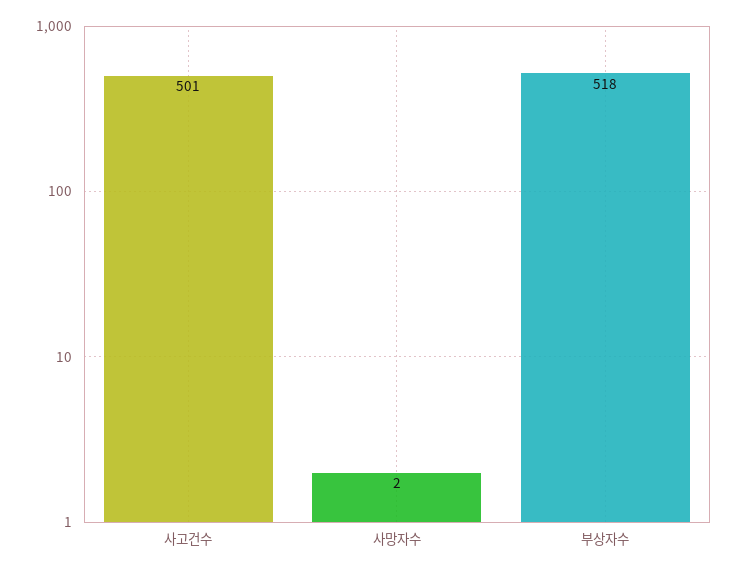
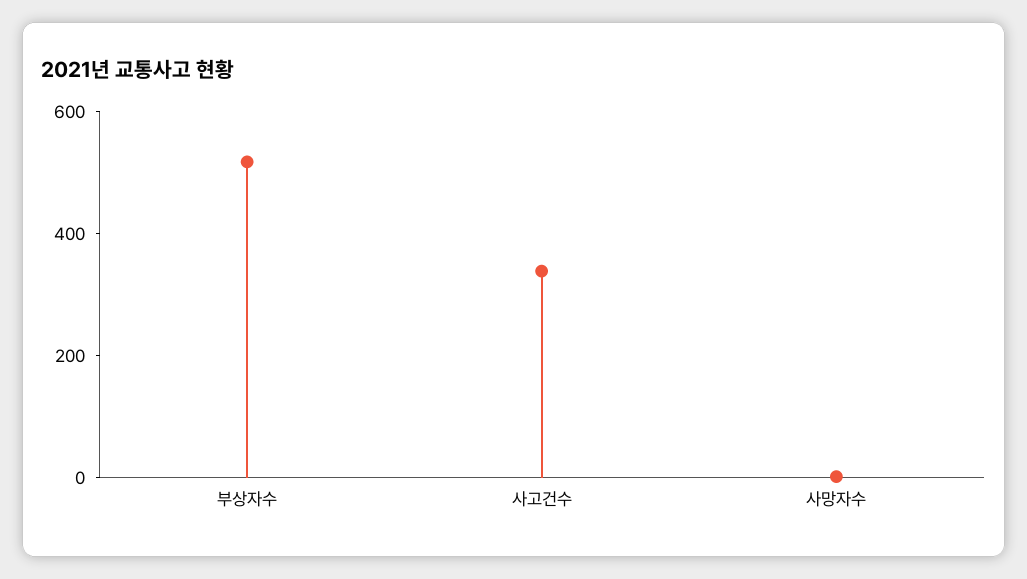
사고건수: 501 -> 350

